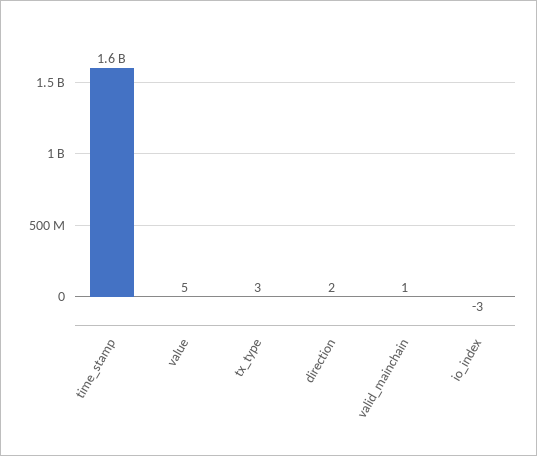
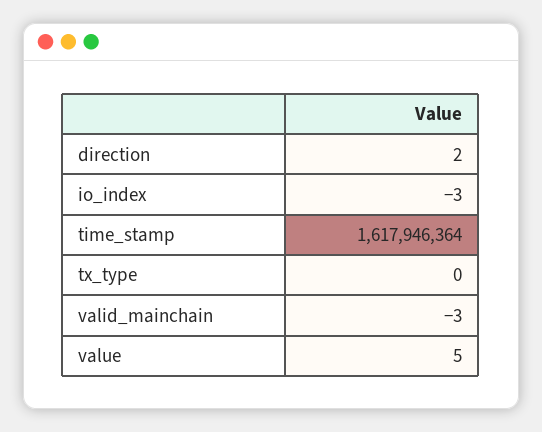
tx_type: 3 -> 0
valid_mainchain: 1 -> -3

